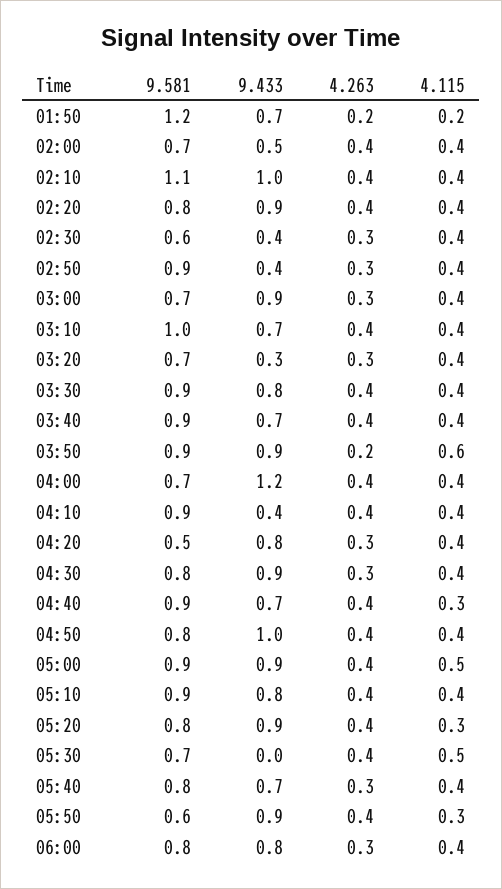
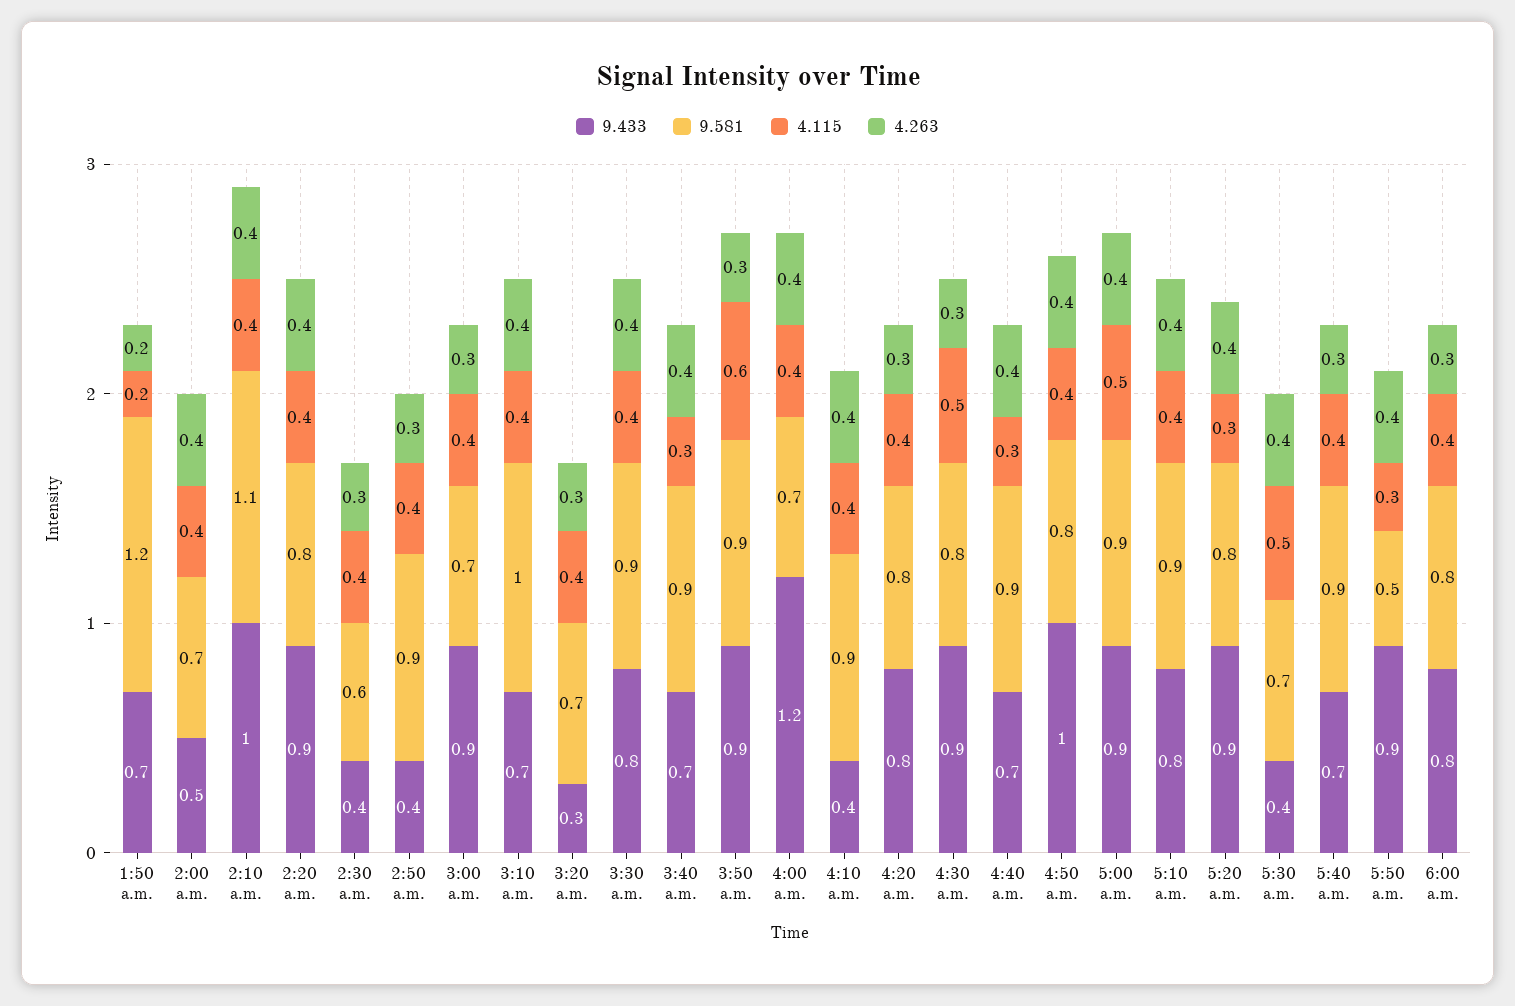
4.115, 03:40: 0.4 -> 0.3
4.263, 03:50: 0.2 -> 0.3
9.581, 04:20: 0.5 -> 0.8
4.115, 04:30: 0.4 -> 0.5
9.433, 05:30: 0 -> 0.4
9.581, 05:40: 0.8 -> 0.9
9.581, 05:50: 0.6 -> 0.5

